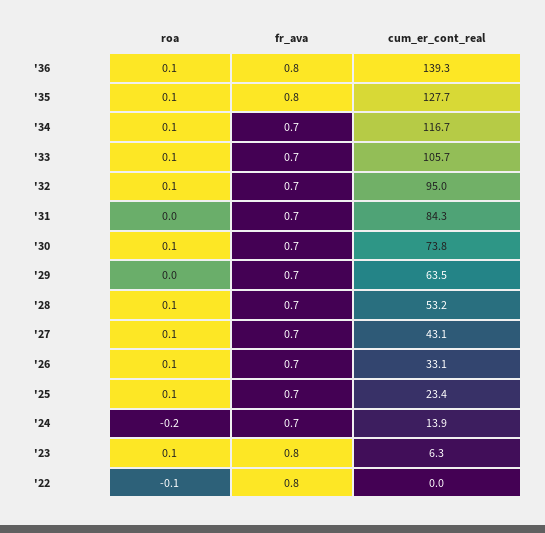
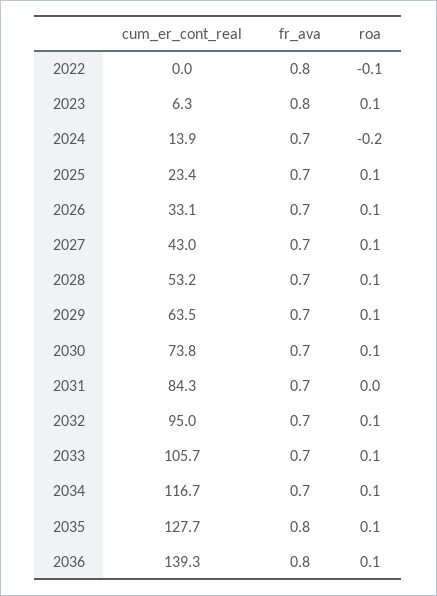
roa, '29: 0 -> 0.1
cum_er_cont_real, '27: 43.1 -> 43

